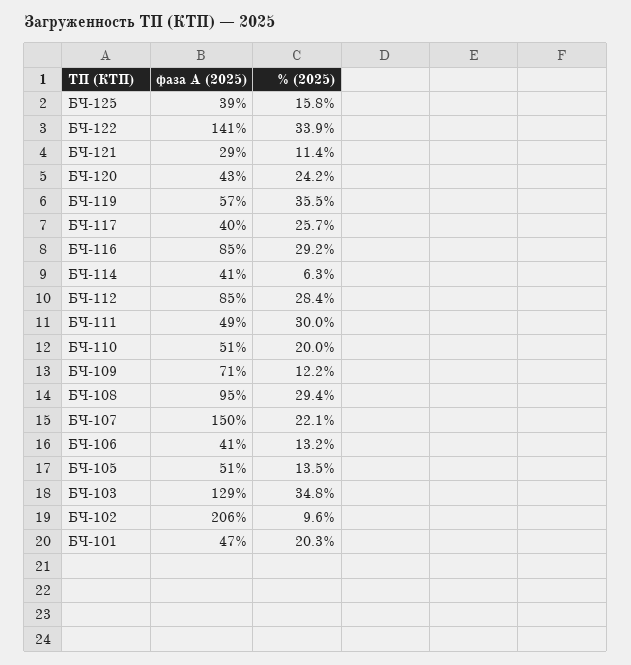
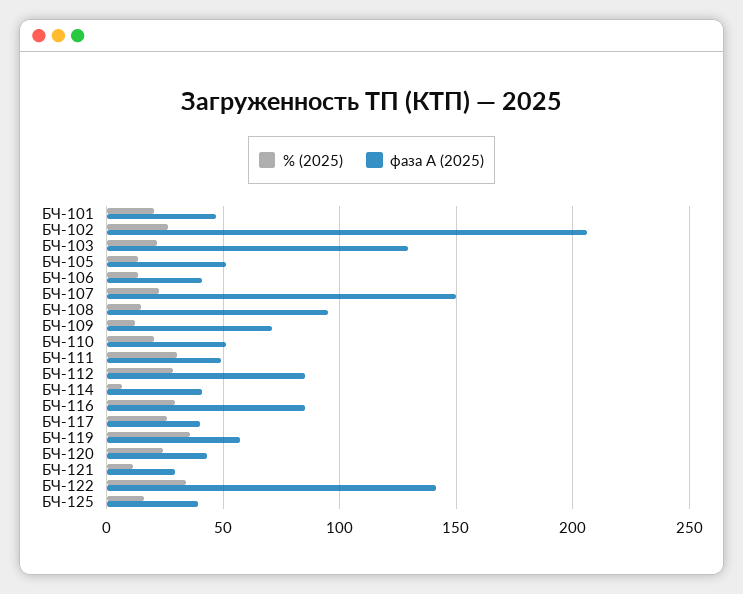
% (2025), БЧ-108: 29.4 -> 15
% (2025), БЧ-103: 34.8 -> 20
% (2025), БЧ-102: 9.6 -> 25

